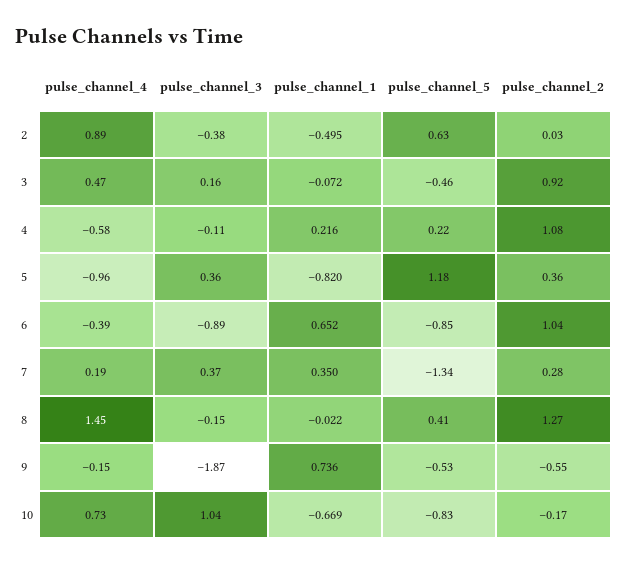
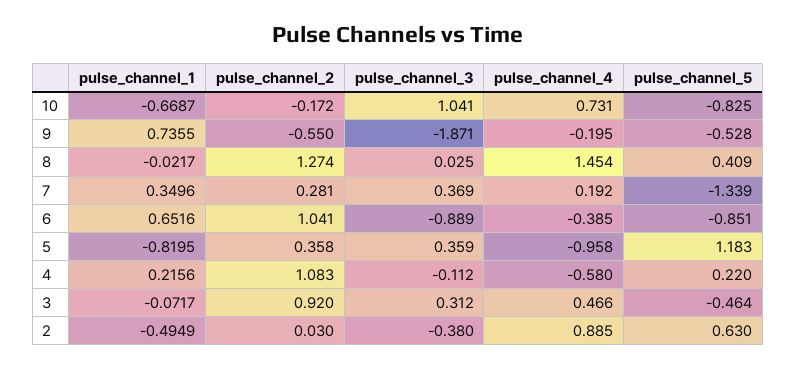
pulse_channel_3, 3: 0.16 -> 0.312
pulse_channel_3, 8: -0.15 -> 0.025
pulse_channel_4, 9: -0.15 -> -0.195

